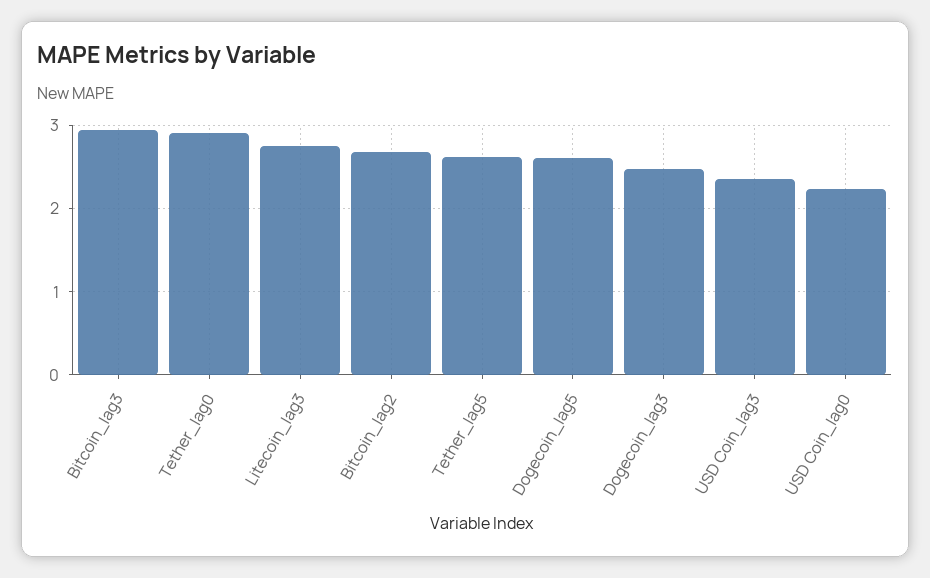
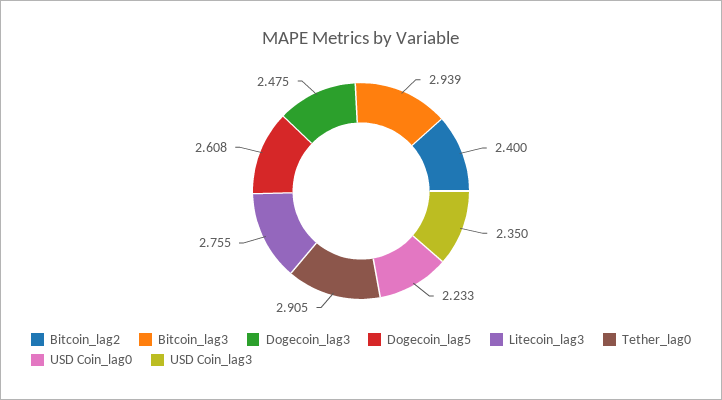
Bitcoin_lag2: 2.7 -> 2.4
Tether_lag5: 2.6 -> none

